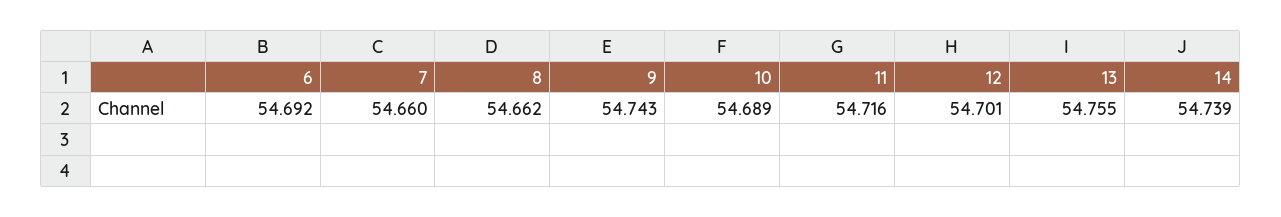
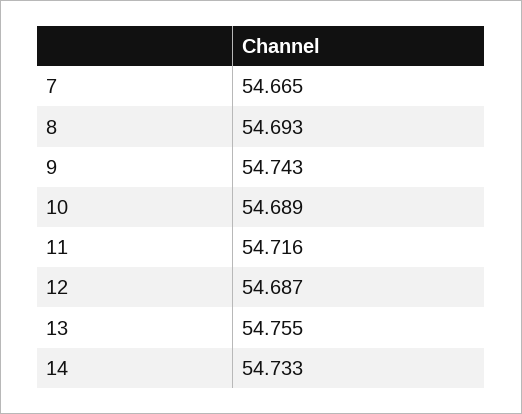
6: 54.692 -> none
7: 54.66 -> 54.665
8: 54.662 -> 54.693
12: 54.701 -> 54.687
14: 54.739 -> 54.733

